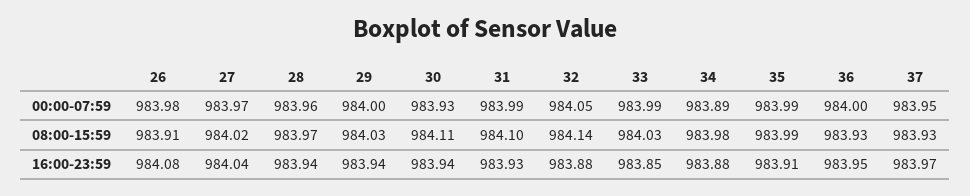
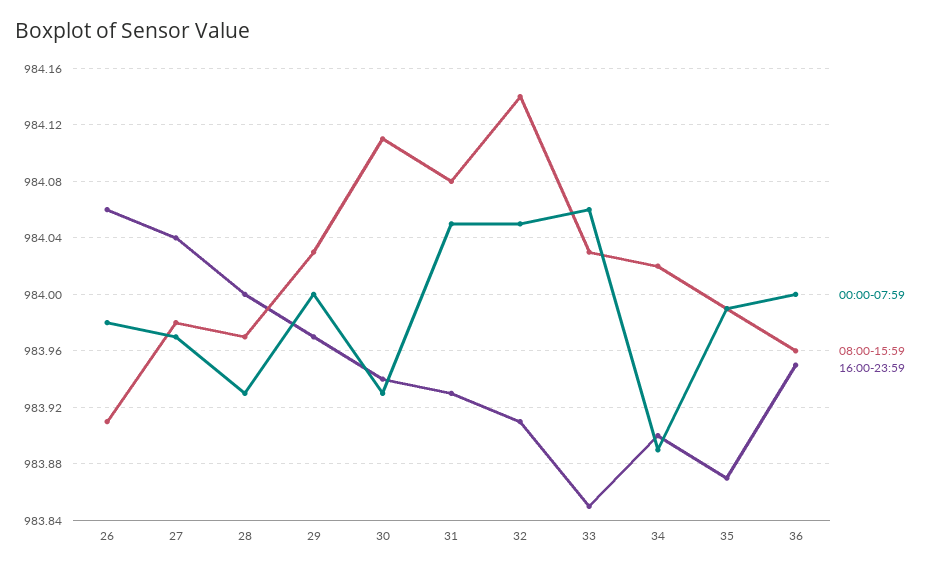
00:00-07:59, 28: 983.96 -> 983.93
00:00-07:59, 31: 983.99 -> 984.05
00:00-07:59, 33: 983.99 -> 984.06
00:00-07:59, 37: 983.95 -> none
08:00-15:59, 27: 984.02 -> 983.98
08:00-15:59, 31: 984.1 -> 984.08
08:00-15:59, 34: 983.98 -> 984.02
08:00-15:59, 36: 983.93 -> 983.96
08:00-15:59, 37: 983.93 -> none
16:00-23:59, 26: 984.08 -> 984.06
16:00-23:59, 28: 983.94 -> 984
16:00-23:59, 29: 983.94 -> 983.97
16:00-23:59, 32: 983.88 -> 983.91
16:00-23:59, 34: 983.88 -> 983.9
16:00-23:59, 35: 983.91 -> 983.87
16:00-23:59, 37: 983.97 -> none

